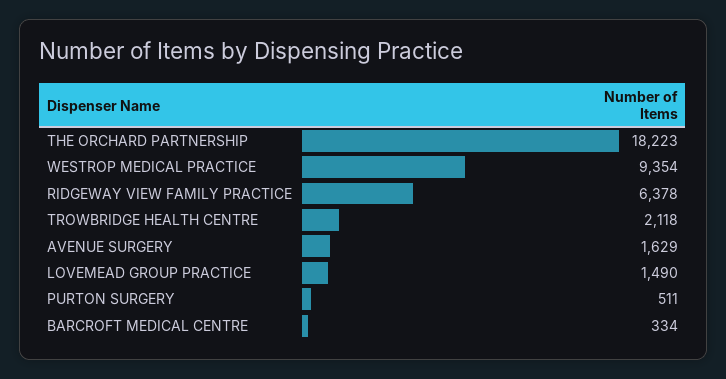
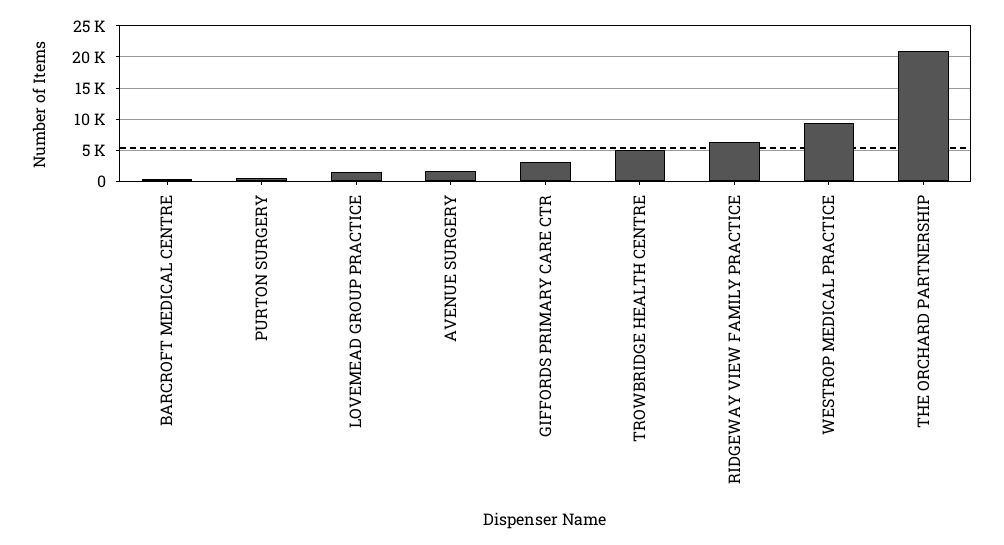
THE ORCHARD PARTNERSHIP: 18223 -> 21000
TROWBRIDGE HEALTH CENTRE: 2118 -> 5000
GIFFORDS PRIMARY CARE CTR: none -> 3000

